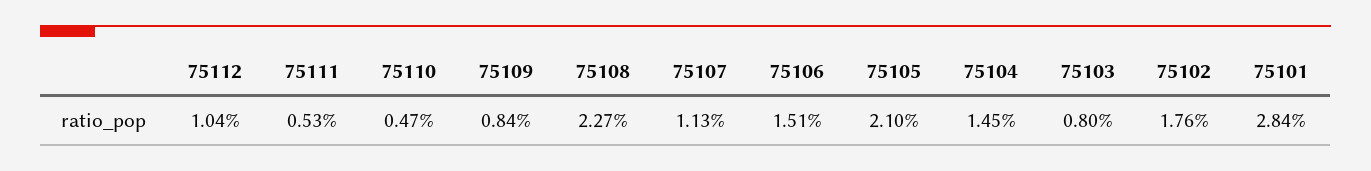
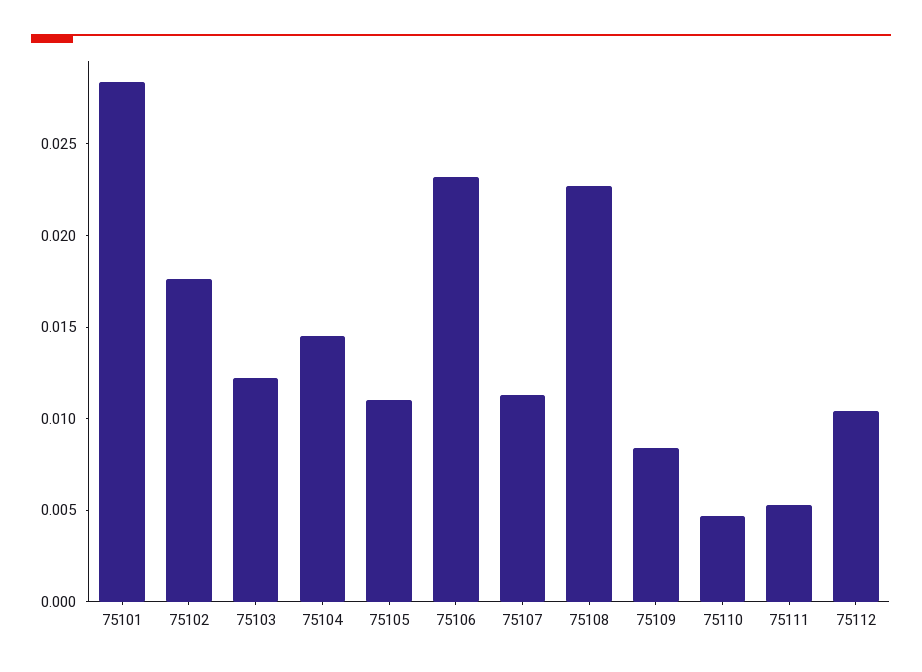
75106: 0.0151 -> 0.023
75105: 0.021 -> 0.011
75103: 0.008 -> 0.012

